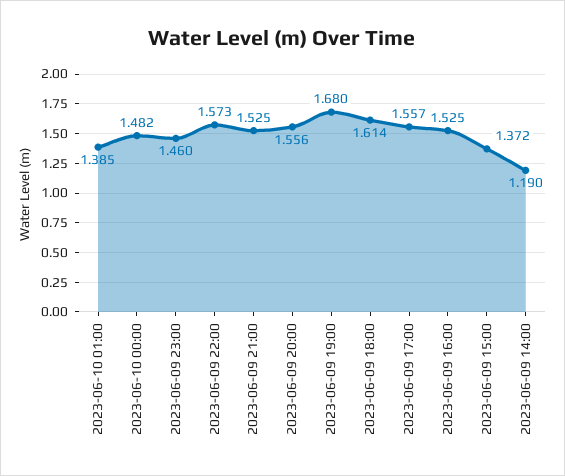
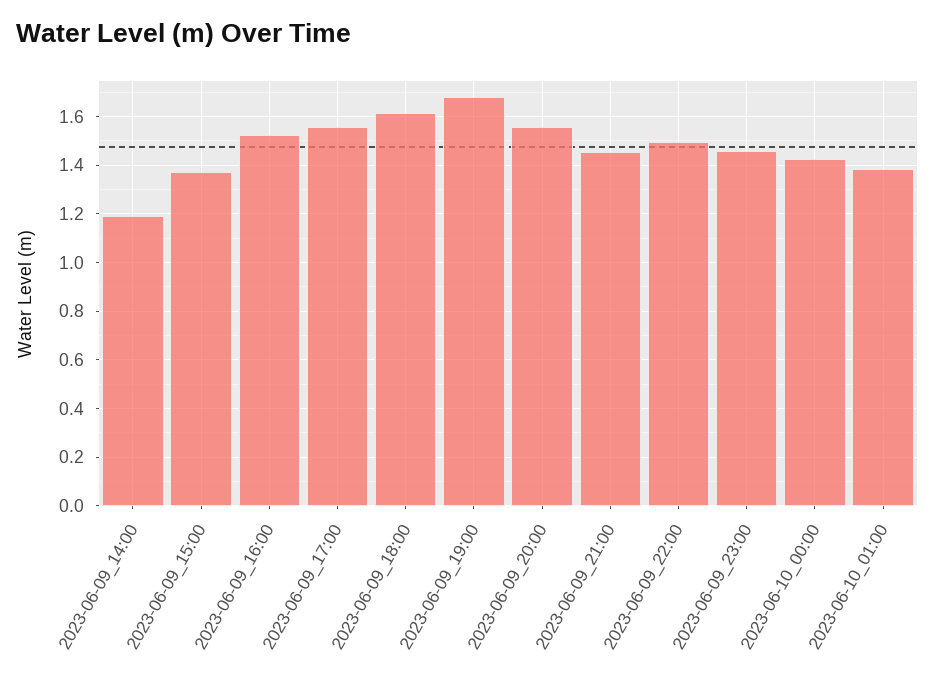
2023-06-10 00:00: 1.482 -> 1.425
2023-06-09 22:00: 1.573 -> 1.5
2023-06-09 21:00: 1.525 -> 1.45

